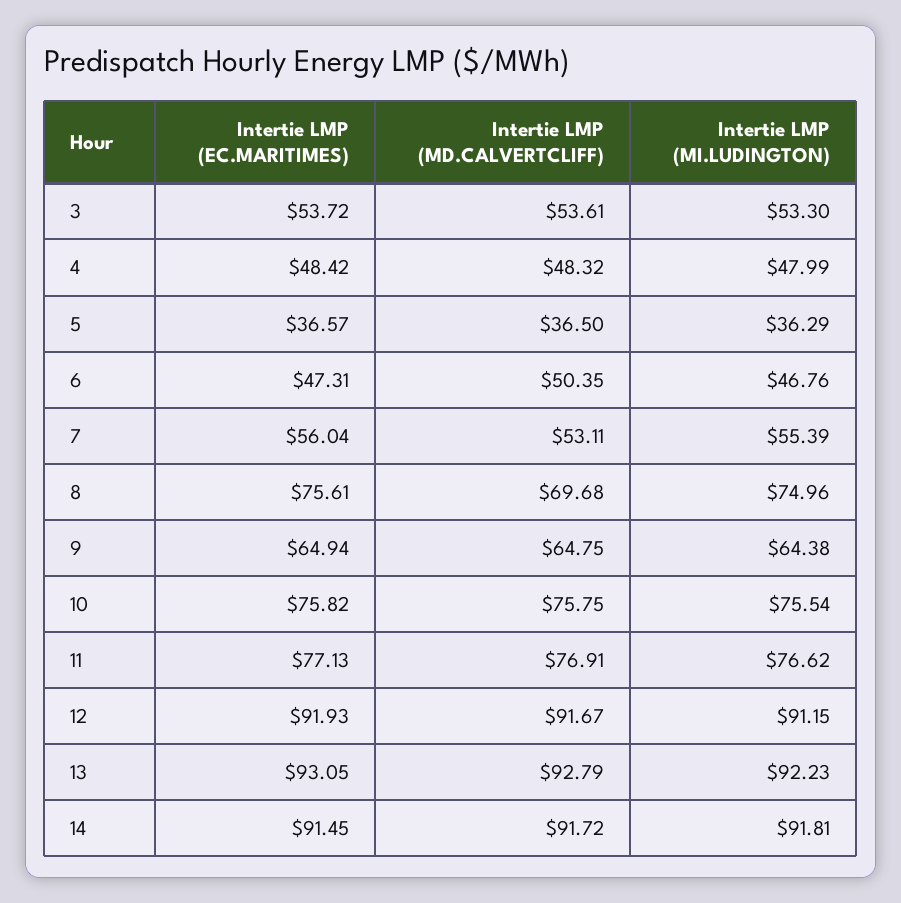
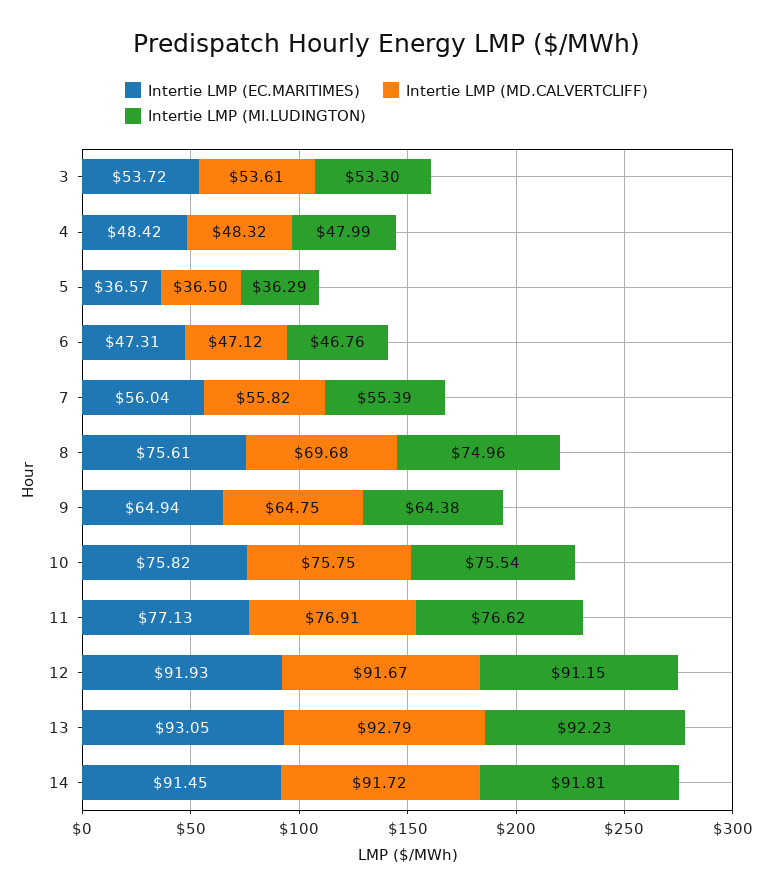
Intertie LMP (MD.CALVERTCLIFF), 6: 50.35 -> 47.12
Intertie LMP (MD.CALVERTCLIFF), 7: 53.11 -> 55.82

